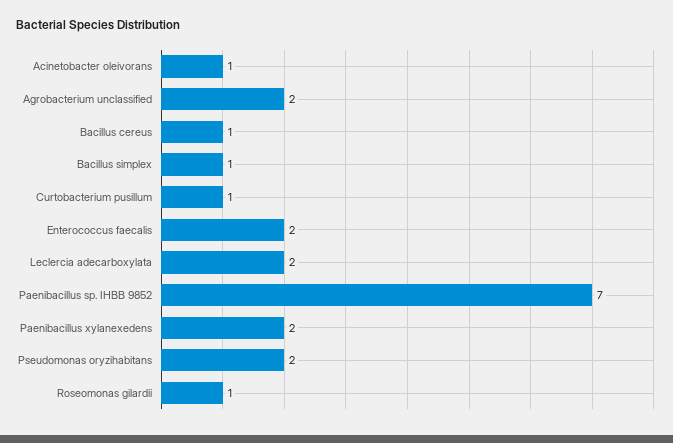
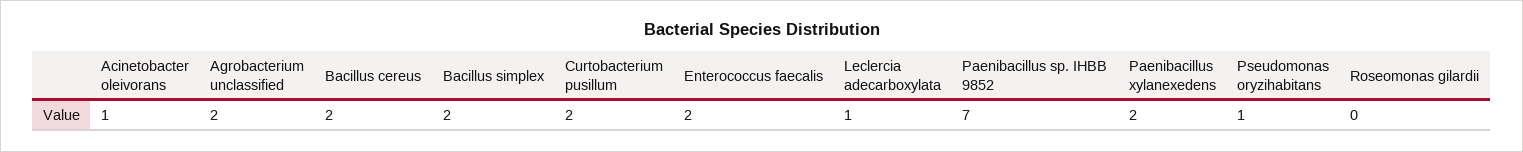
Bacillus cereus: 1 -> 2
Bacillus simplex: 1 -> 2
Curtobacterium pusillum: 1 -> 2
Leclercia adecarboxylata: 2 -> 1
Pseudomonas oryzihabitans: 2 -> 1
Roseomonas gilardii: 1 -> 0

